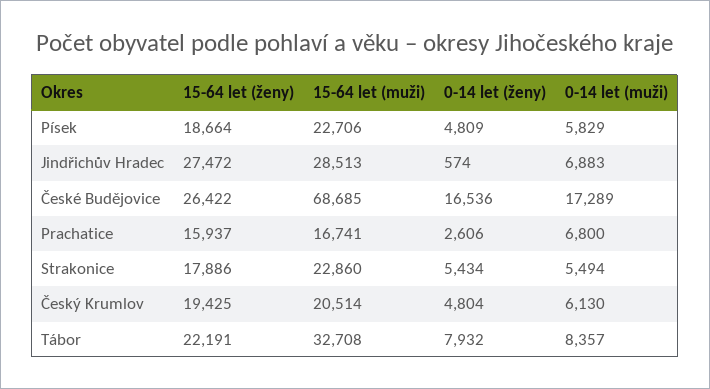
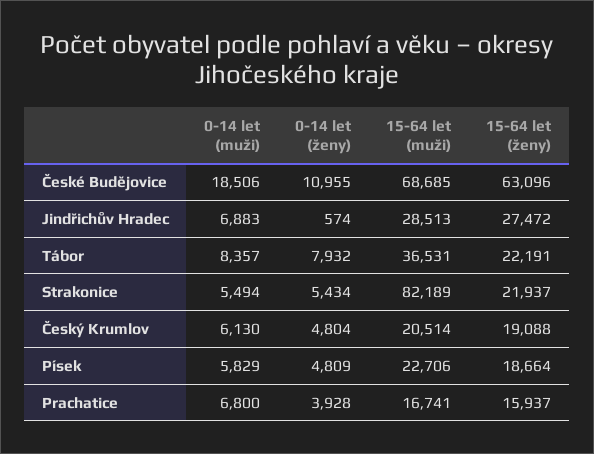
15-64 let (ženy), České Budějovice: 26422 -> 63096
0-14 let (ženy), České Budějovice: 16536 -> 10955
0-14 let (muži), České Budějovice: 17289 -> 18506
0-14 let (ženy), Prachatice: 2606 -> 3928
15-64 let (ženy), Strakonice: 17886 -> 21937
15-64 let (muži), Strakonice: 22860 -> 82189
15-64 let (ženy), Český Krumlov: 19425 -> 19088
15-64 let (muži), Tábor: 32708 -> 36531

